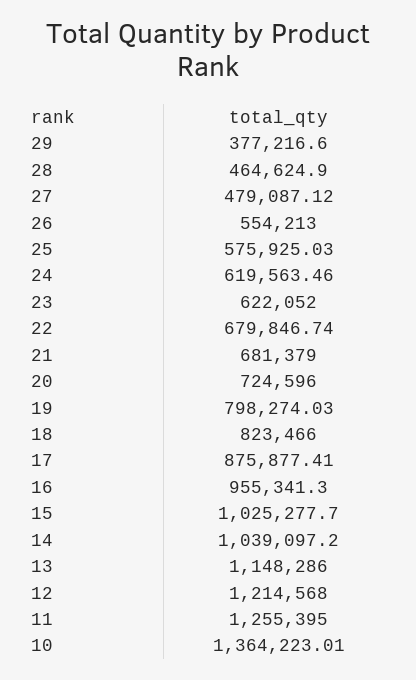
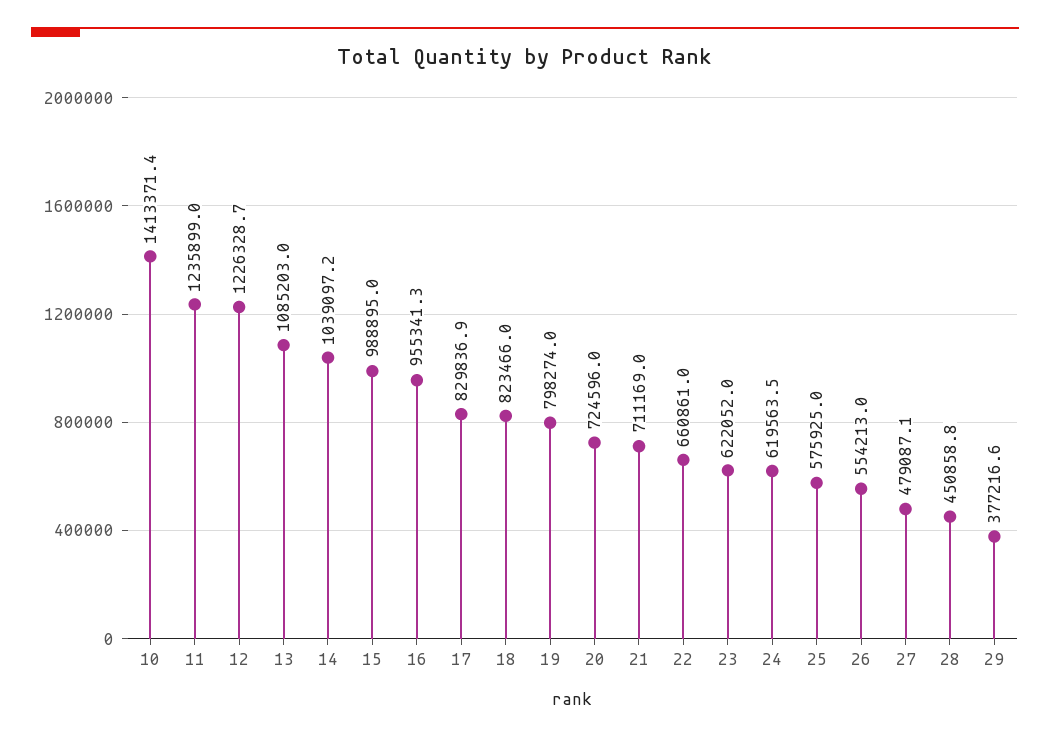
28: 464624.9 -> 450858.8
22: 679846.74 -> 660861
21: 681379 -> 711169
17: 875877.41 -> 829836.9
15: 1025277.7 -> 988895
13: 1148286 -> 1085203
12: 1214568 -> 1226328.7
11: 1255395 -> 1235899
10: 1364223.01 -> 1413371.4

